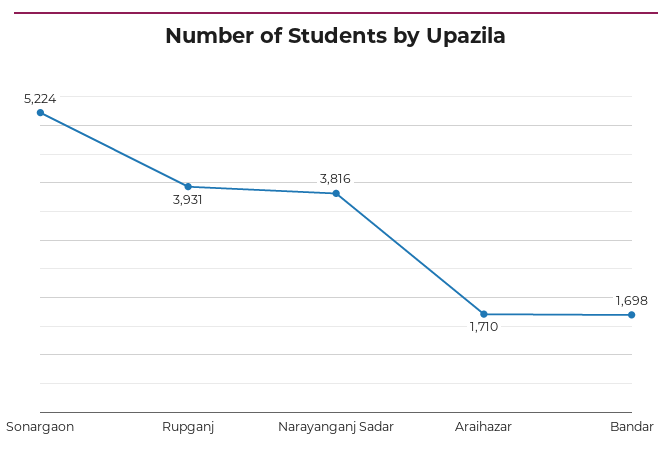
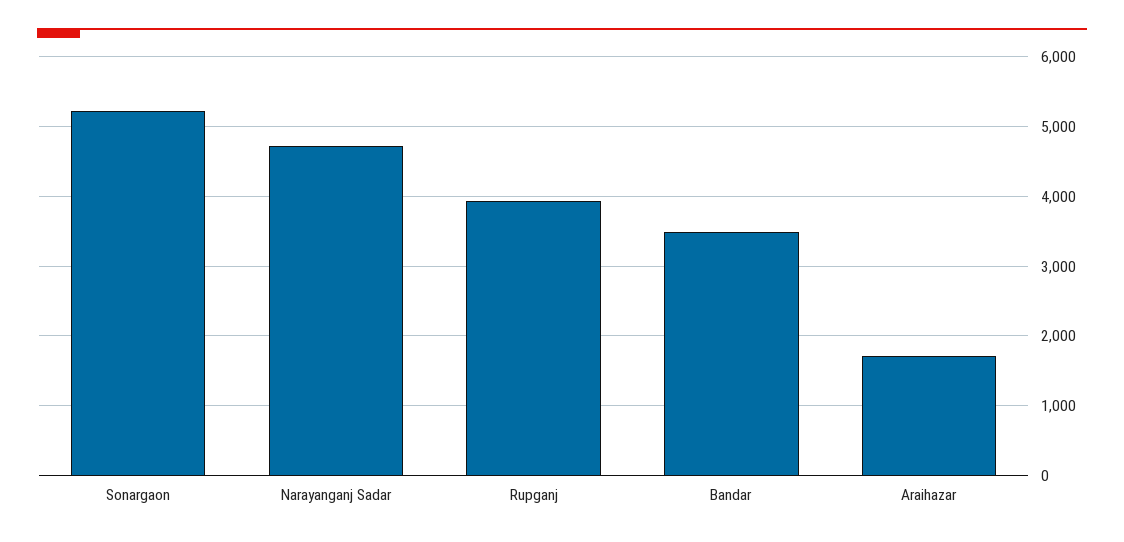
Narayanganj Sadar: 3816 -> 4700
Bandar: 1698 -> 3500

